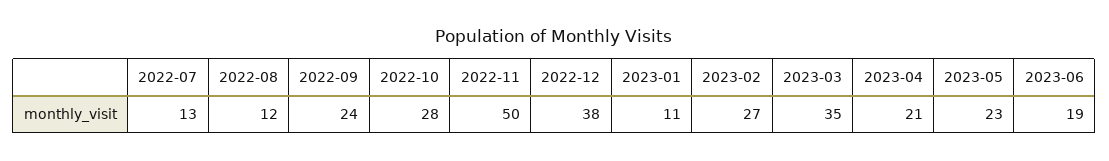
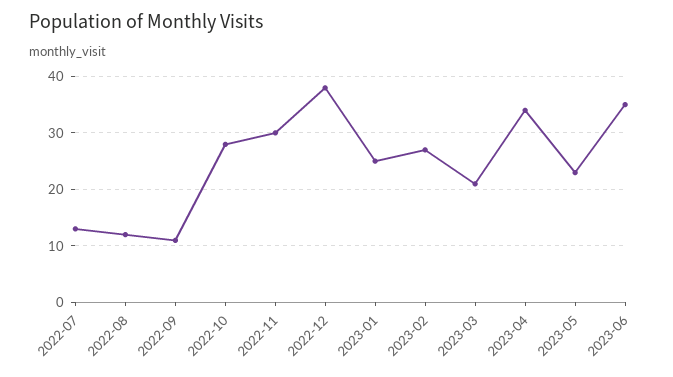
2022-09: 24 -> 10
2022-11: 50 -> 30
2023-01: 11 -> 25
2023-03: 35 -> 20
2023-04: 21 -> 35
2023-06: 19 -> 35

